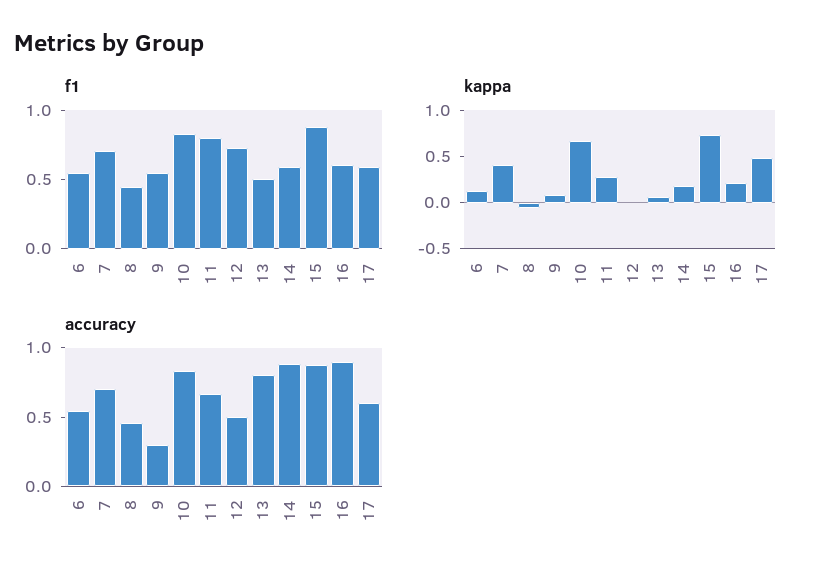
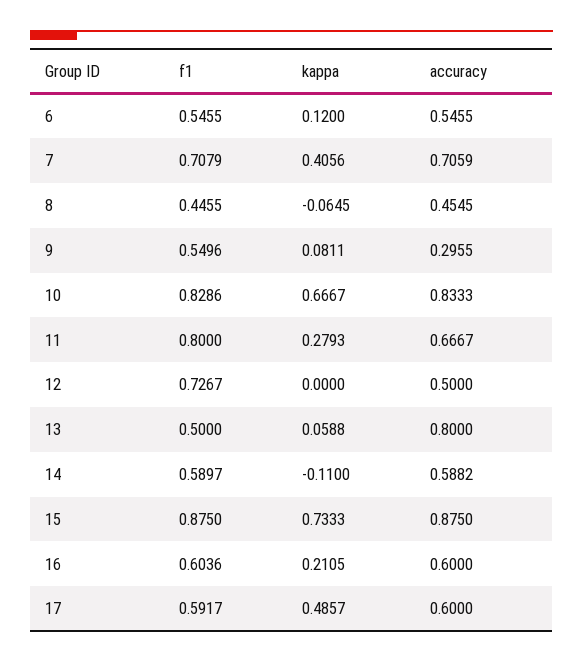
kappa, 14: 0.2 -> -0.11
accuracy, 14: 0.9 -> 0.5882
accuracy, 16: 0.9 -> 0.6

